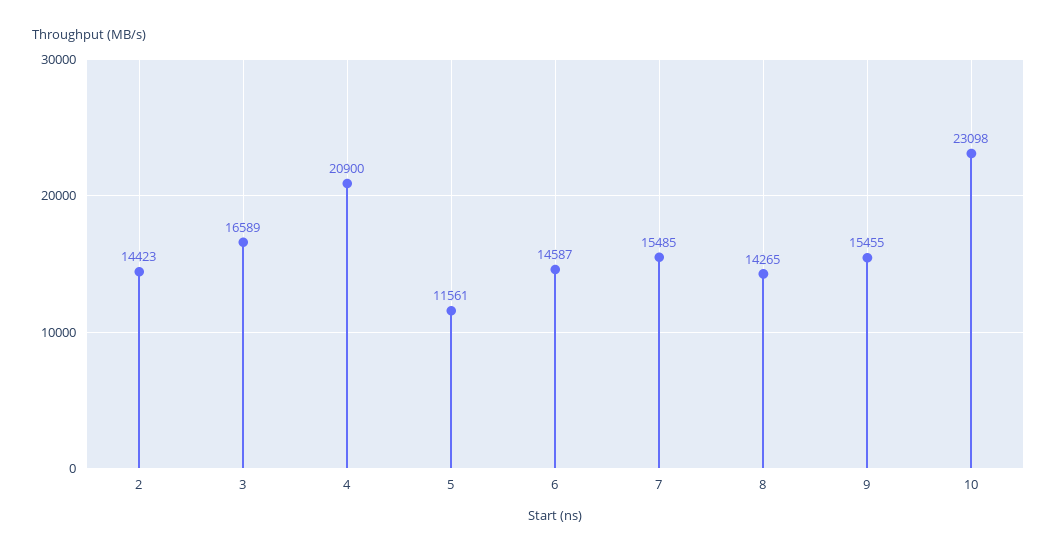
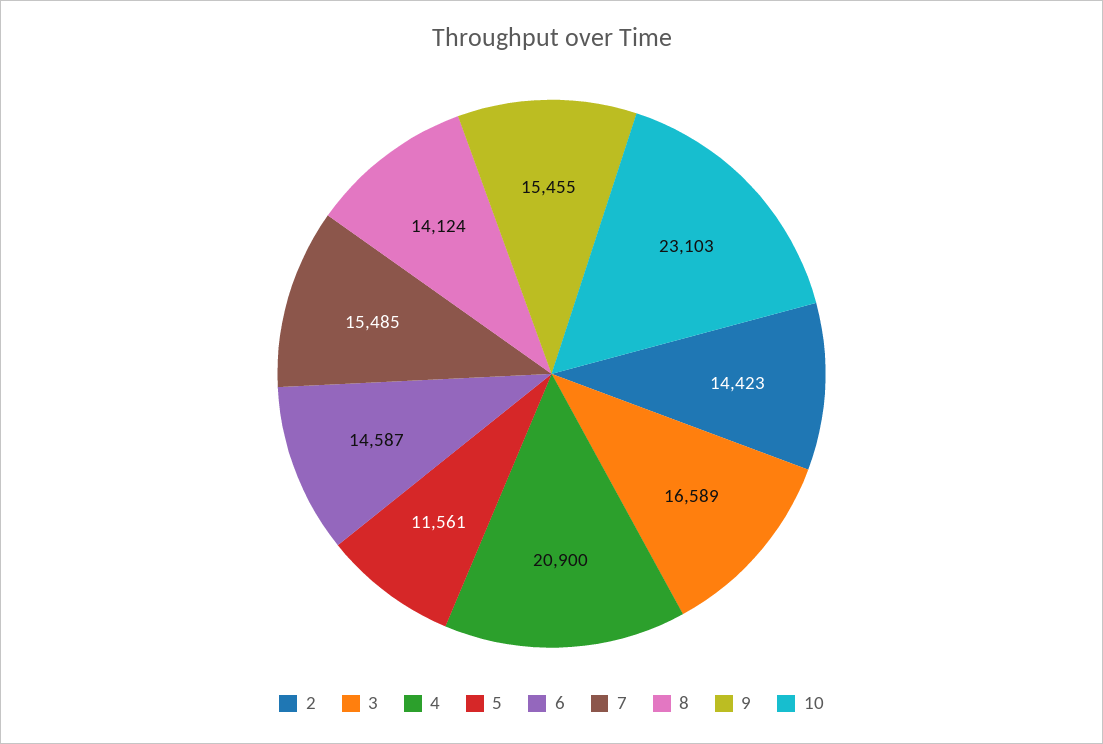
8: 14265 -> 14124
10: 23098 -> 23103

